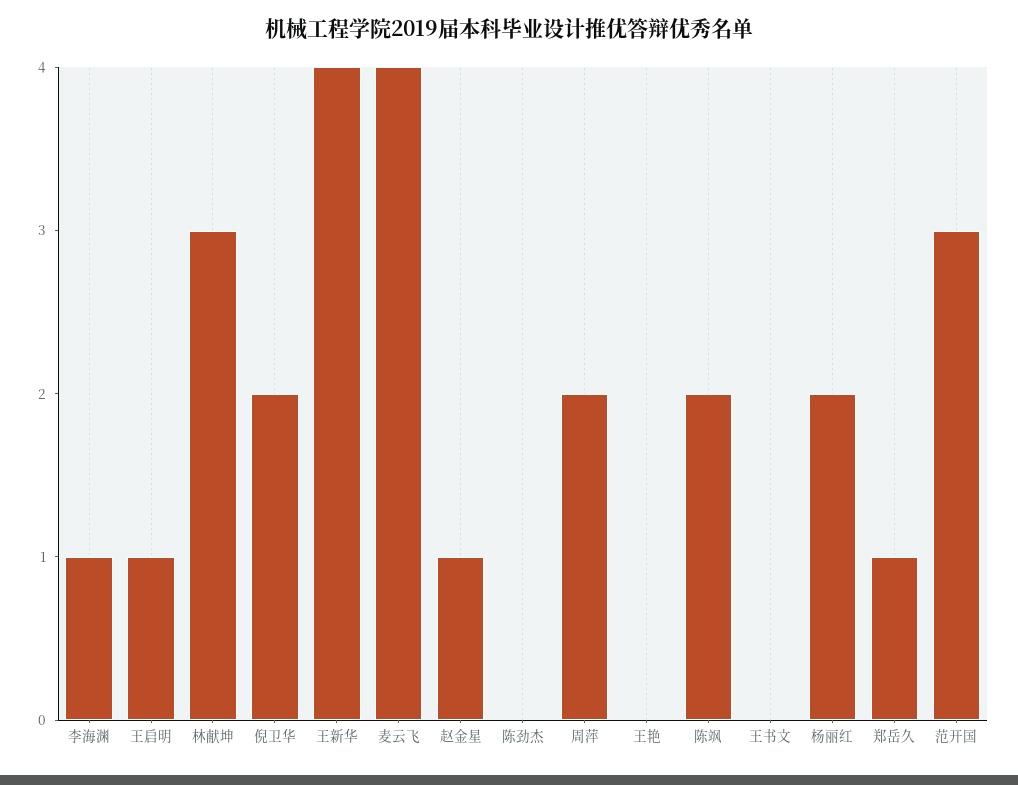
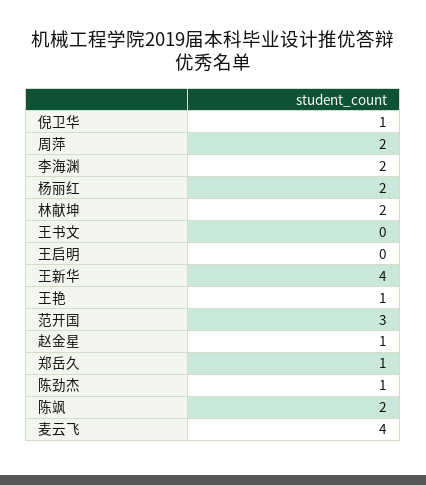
李海渊: 1 -> 2
王启明: 1 -> 0
林献坤: 3 -> 2
倪卫华: 2 -> 1
陈劲杰: 0 -> 1
王艳: 0 -> 1

